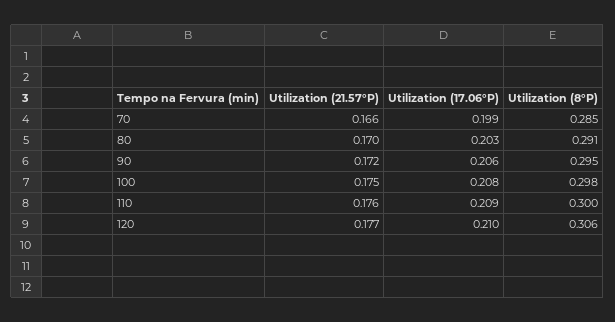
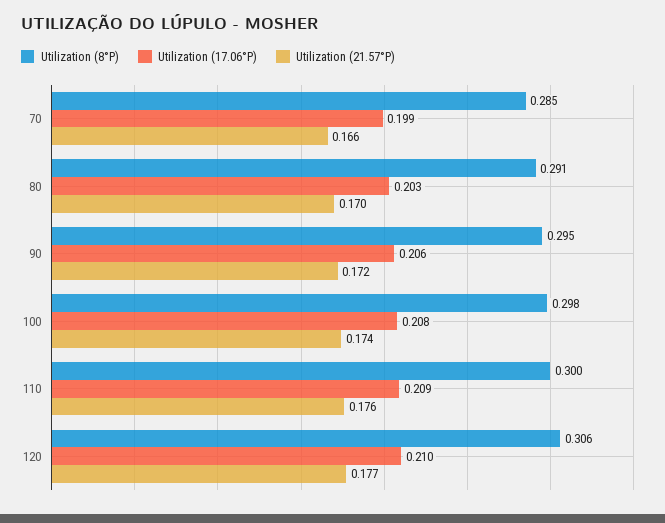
Utilization (21.57°P), 100: 0.175 -> 0.174

